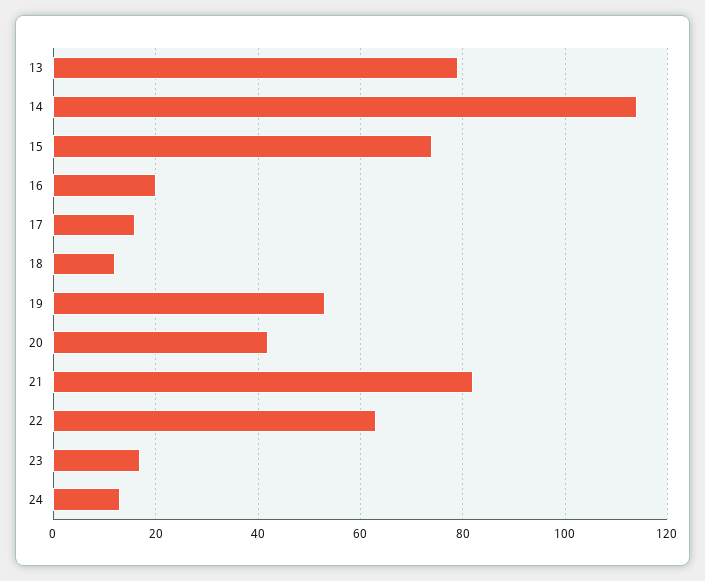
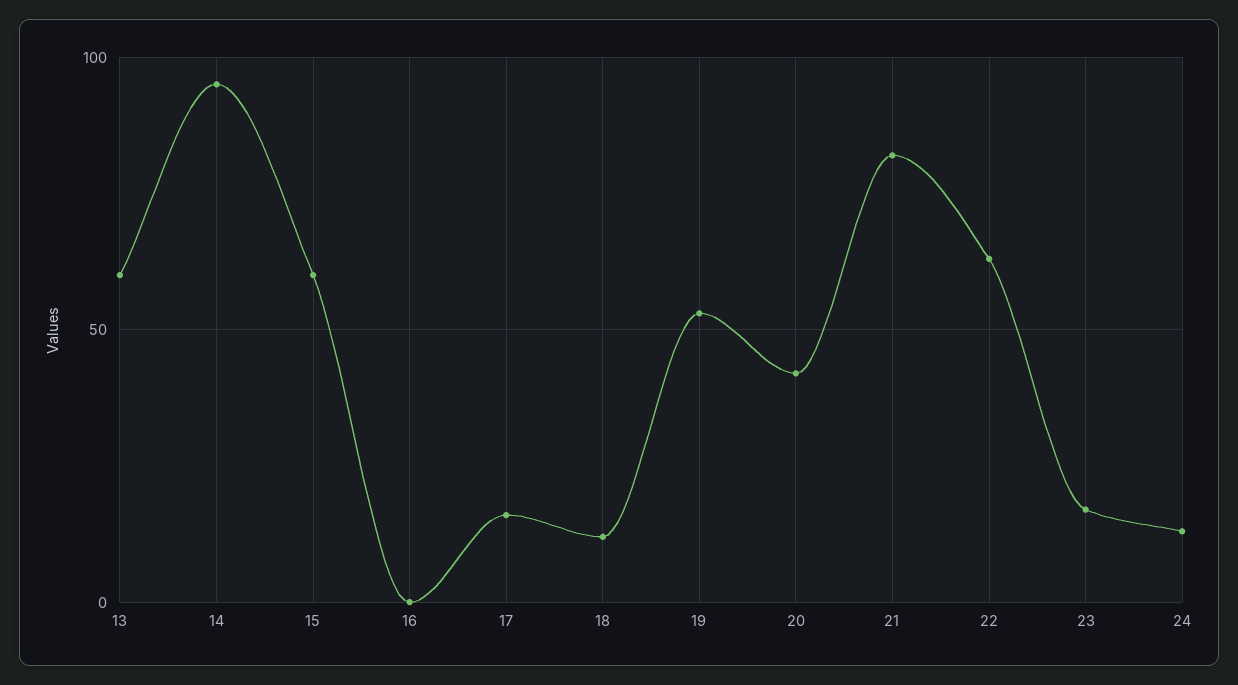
13: 80 -> 60
14: 115 -> 95
15: 75 -> 60
16: 20 -> 0

